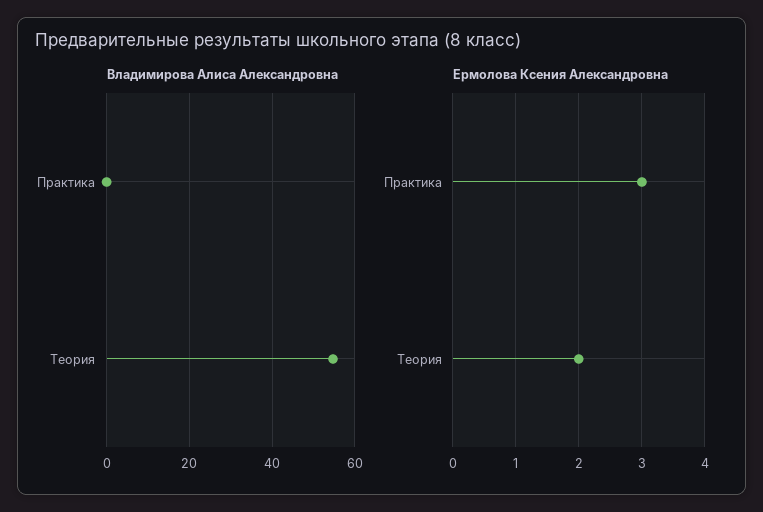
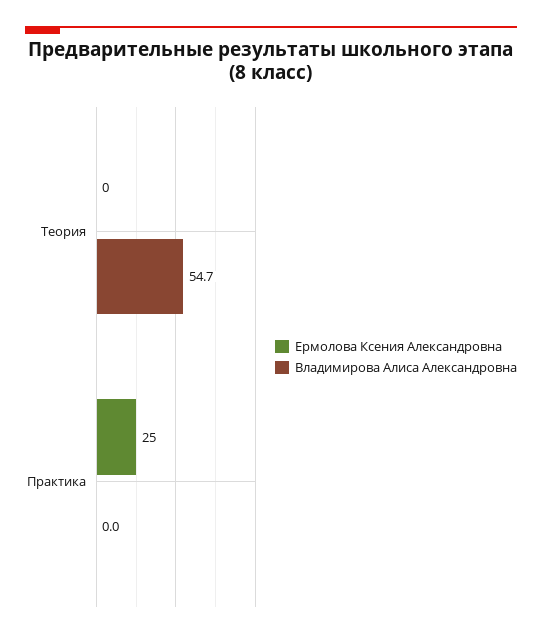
Ермолова Ксения Александровна, Практика: 3 -> 25
Ермолова Ксения Александровна, Теория: 2 -> 0

